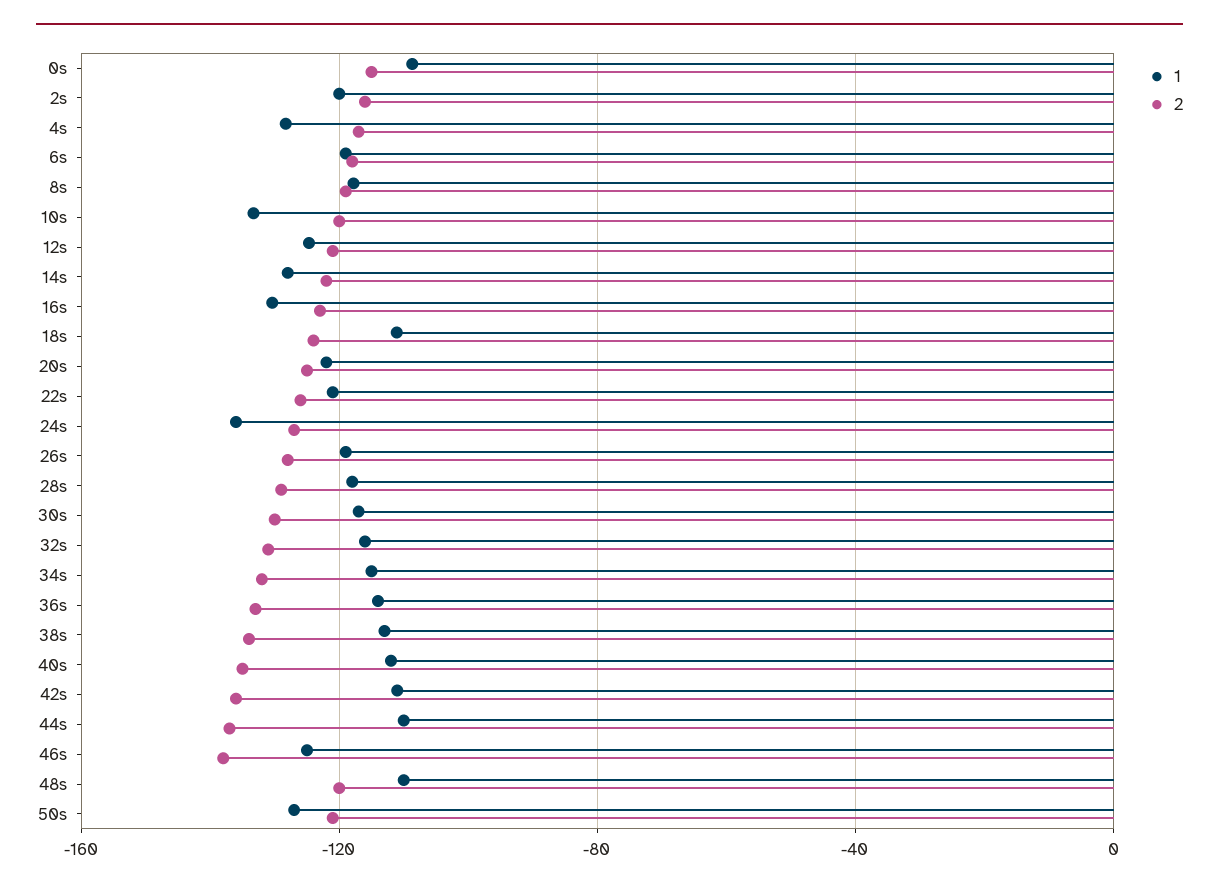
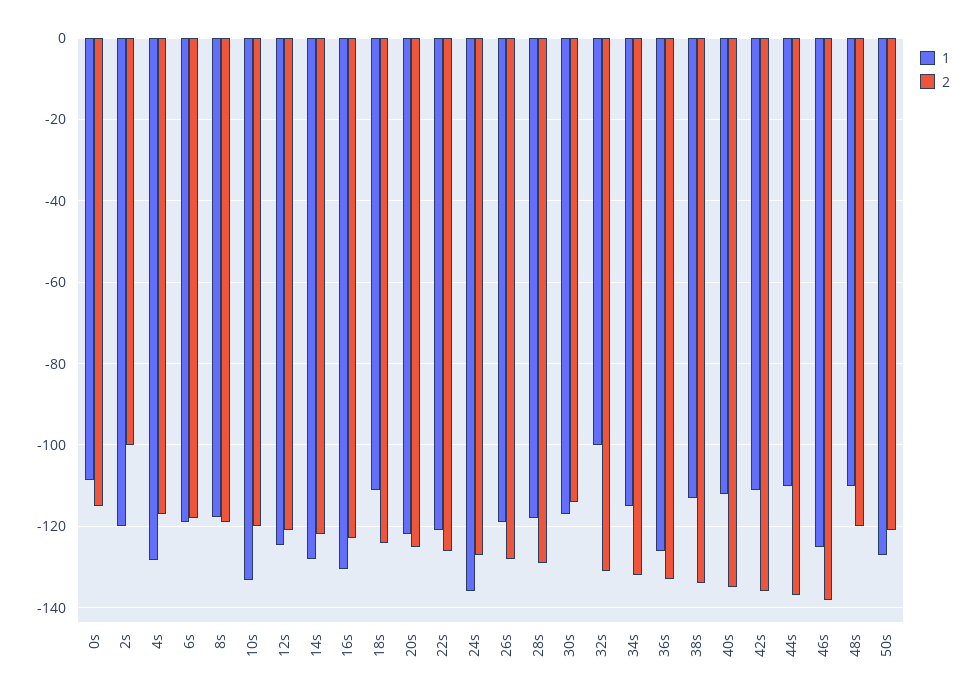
2, 2s: -115 -> -100
2, 30s: -130 -> -114
1, 32s: -115 -> -100
1, 36s: -115 -> -126

